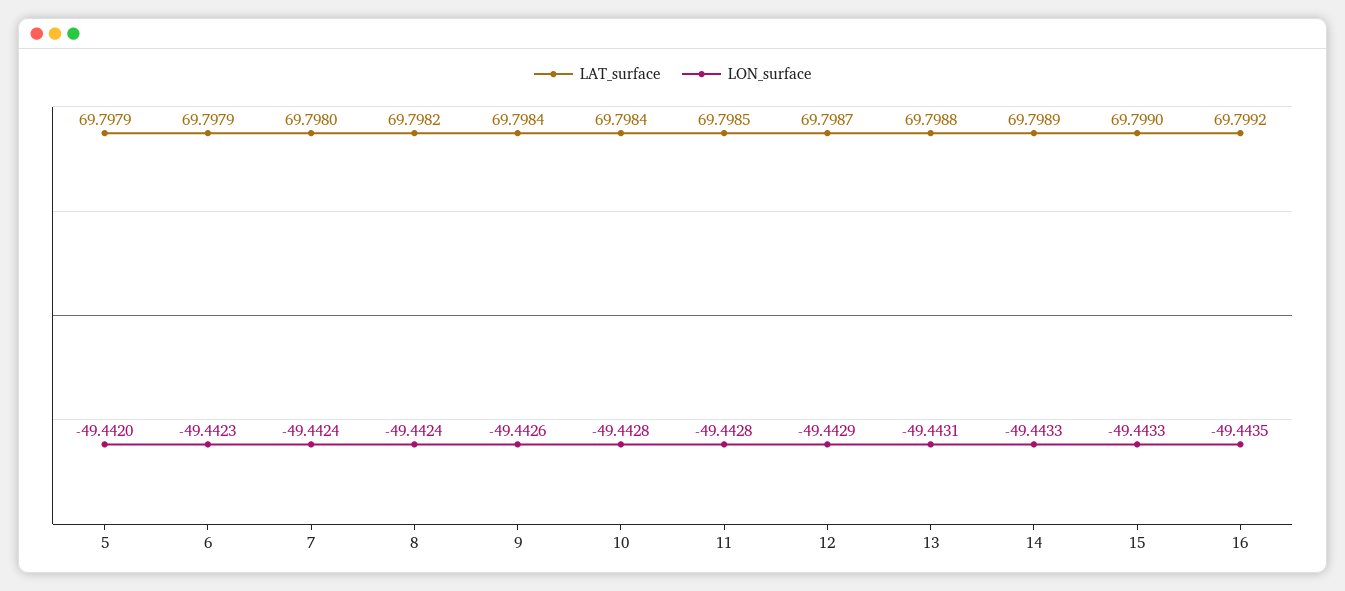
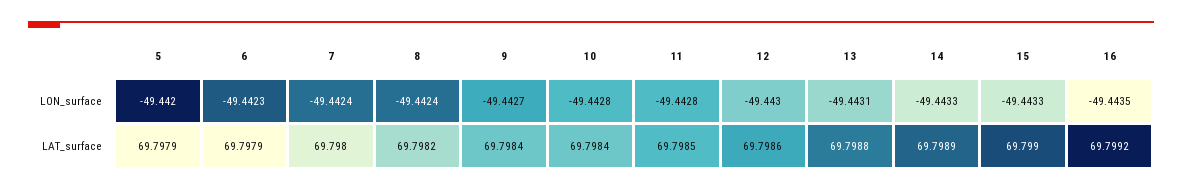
LON_surface, 9: -49.4426 -> -49.4427
LAT_surface, 12: 69.7987 -> 69.7986
LON_surface, 12: -49.4429 -> -49.443

